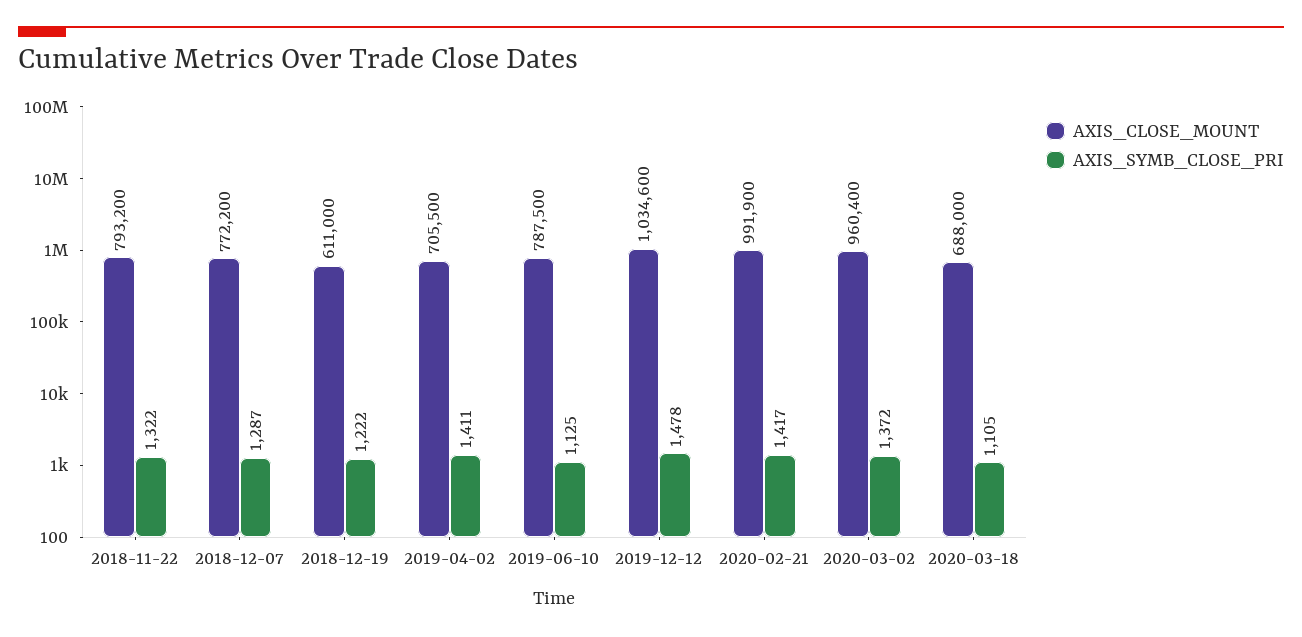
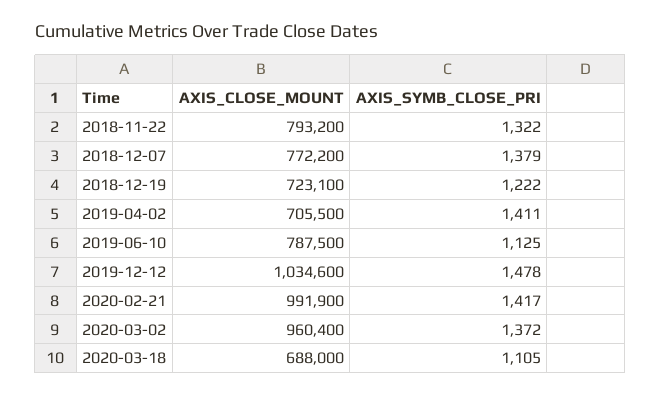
AXIS_SYMB_CLOSE_PRI, 2018-12-07: 1287 -> 1379
AXIS_CLOSE_MOUNT, 2018-12-19: 611000 -> 723100

